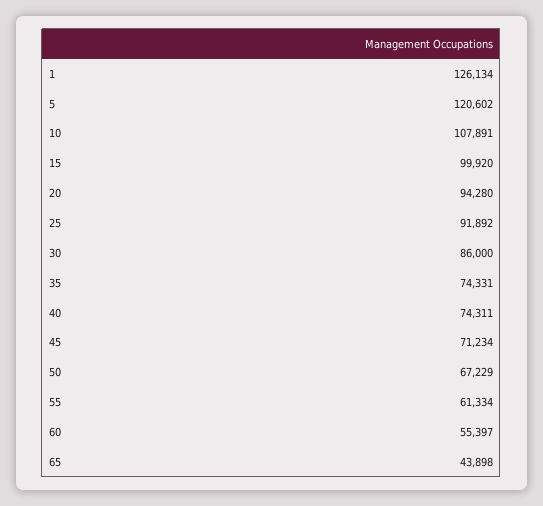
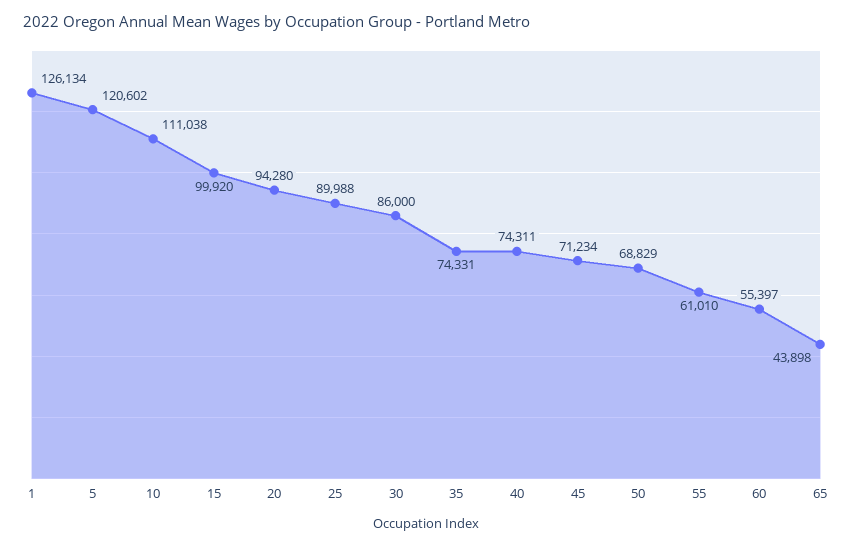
10: 107891 -> 111038
25: 91892 -> 89988
50: 67229 -> 68829
55: 61334 -> 61010

